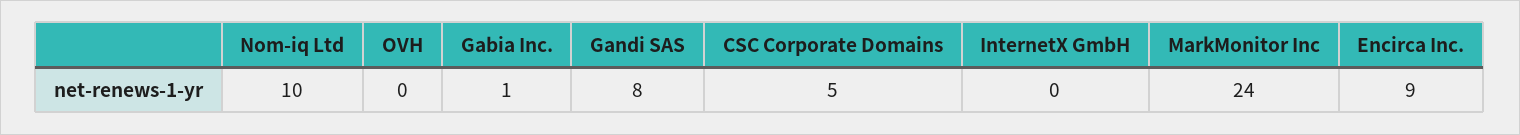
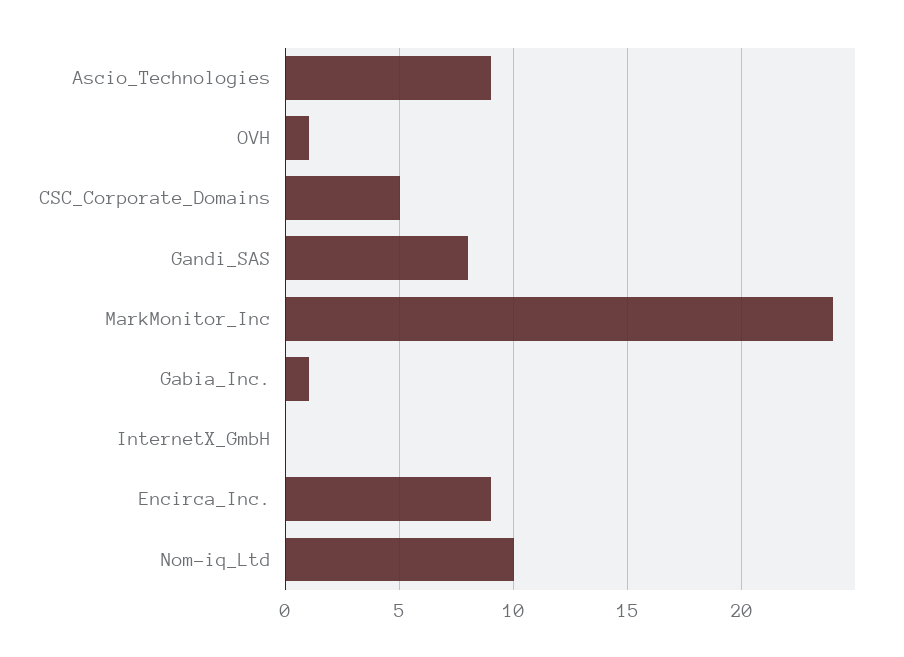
OVH: 0 -> 1
Ascio_Technologies: none -> 9

